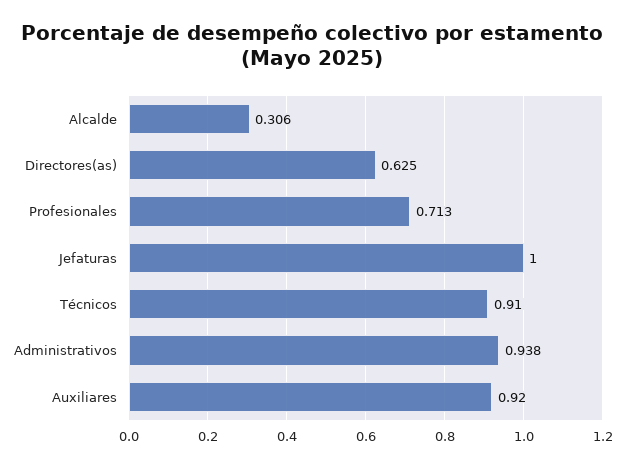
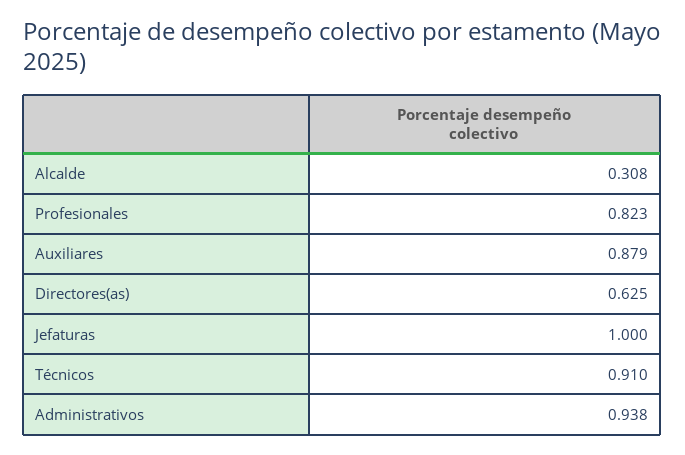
Alcalde: 0.306 -> 0.308
Profesionales: 0.713 -> 0.823
Auxiliares: 0.92 -> 0.879

